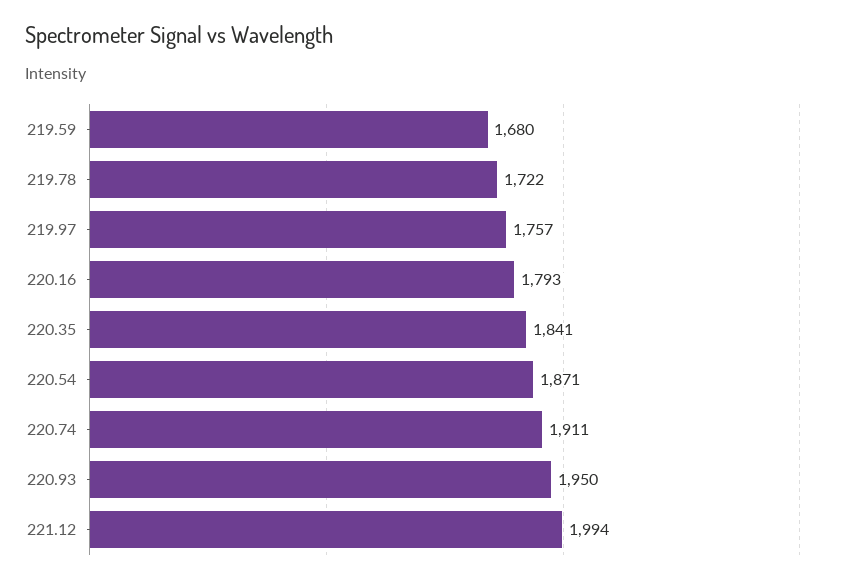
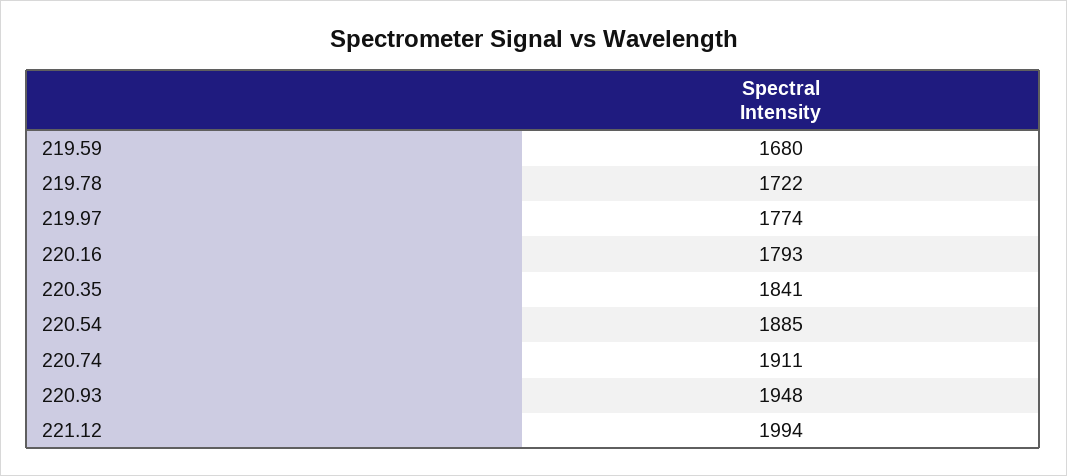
219.97: 1757 -> 1774
220.54: 1871 -> 1885
220.93: 1950 -> 1948

